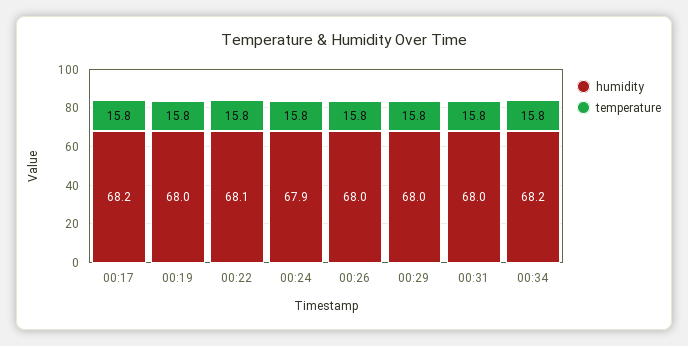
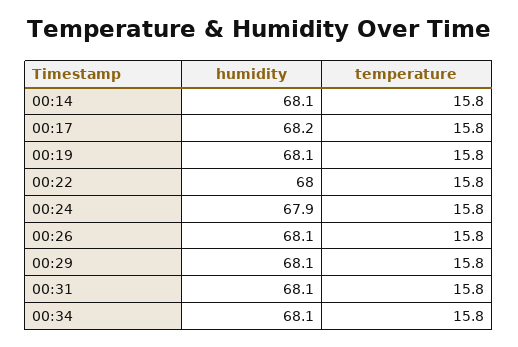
humidity, 00:19: 68 -> 68.1
humidity, 00:22: 68.1 -> 68
humidity, 00:26: 68 -> 68.1
humidity, 00:29: 68 -> 68.1
humidity, 00:31: 68 -> 68.1
humidity, 00:34: 68.2 -> 68.1
humidity, 00:14: none -> 68.1
temperature, 00:14: none -> 15.8

